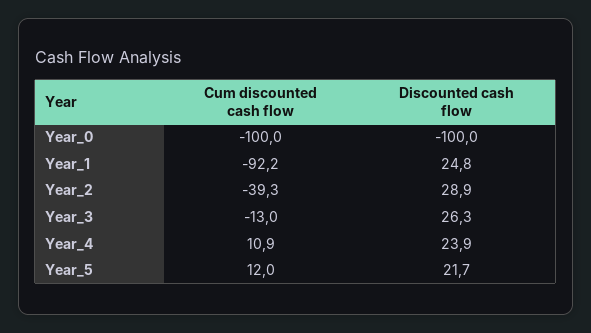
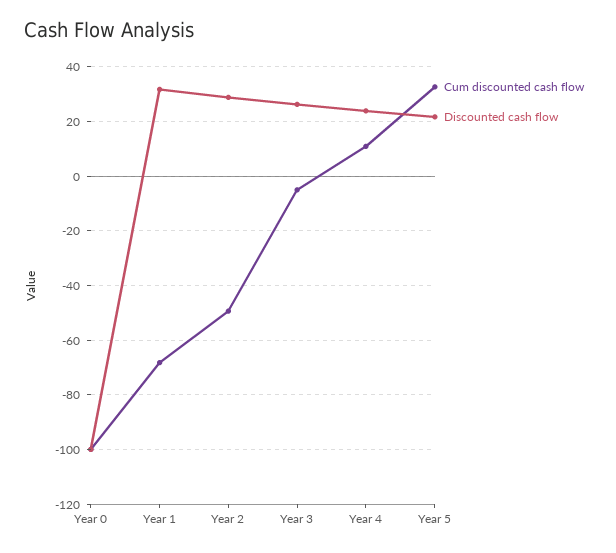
Cum discounted cash flow, Year_1: -92.2 -> -67.5
Discounted cash flow, Year_1: 24.8 -> 32.5
Cum discounted cash flow, Year_2: -39.3 -> -50
Cum discounted cash flow, Year_3: -13 -> -5
Cum discounted cash flow, Year_5: 12 -> 32.5

